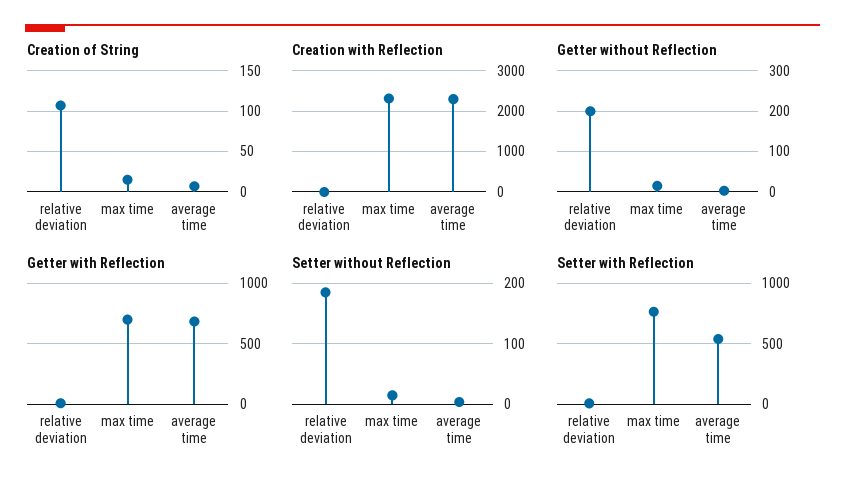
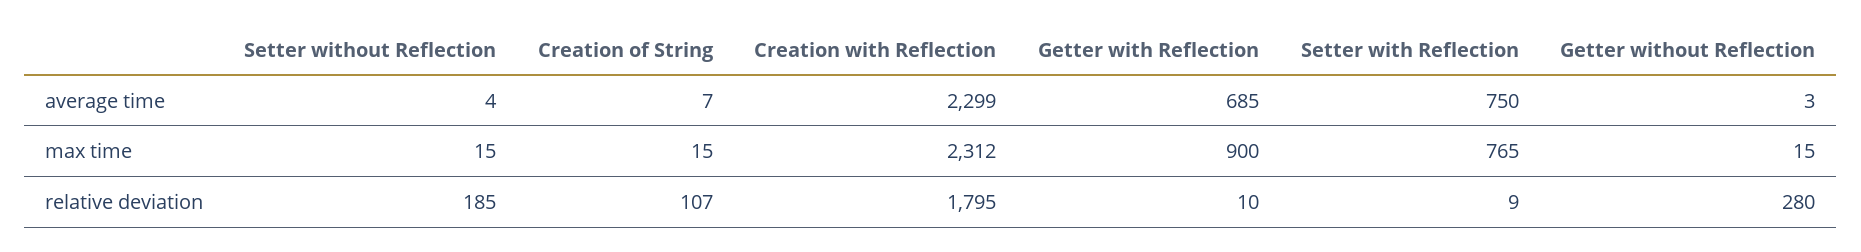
Creation with Reflection, relative deviation: 0 -> 1795
Getter without Reflection, relative deviation: 200 -> 280
Getter with Reflection, max time: 700 -> 900
Setter with Reflection, average time: 550 -> 750

